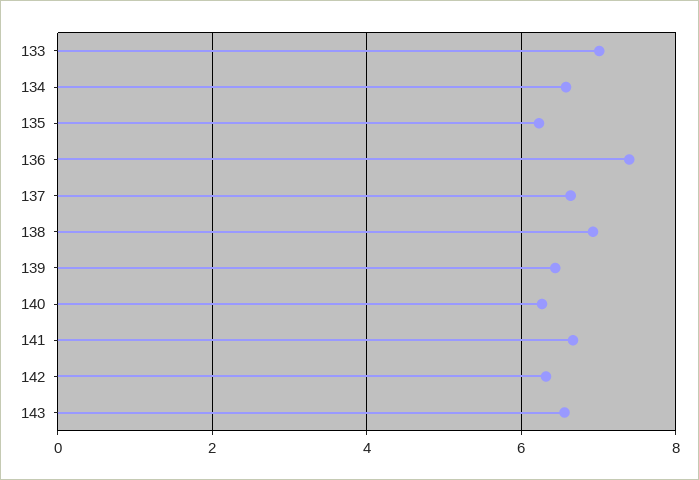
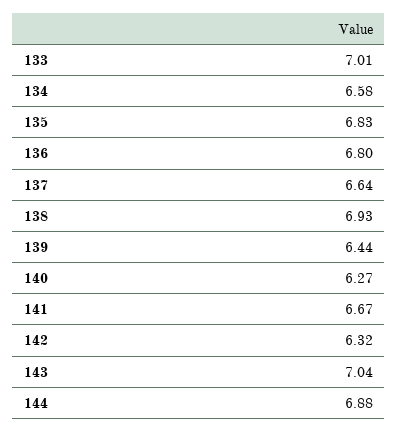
135: 6.2 -> 6.83
136: 7.4 -> 6.8
143: 6.6 -> 7.04
144: none -> 6.88

